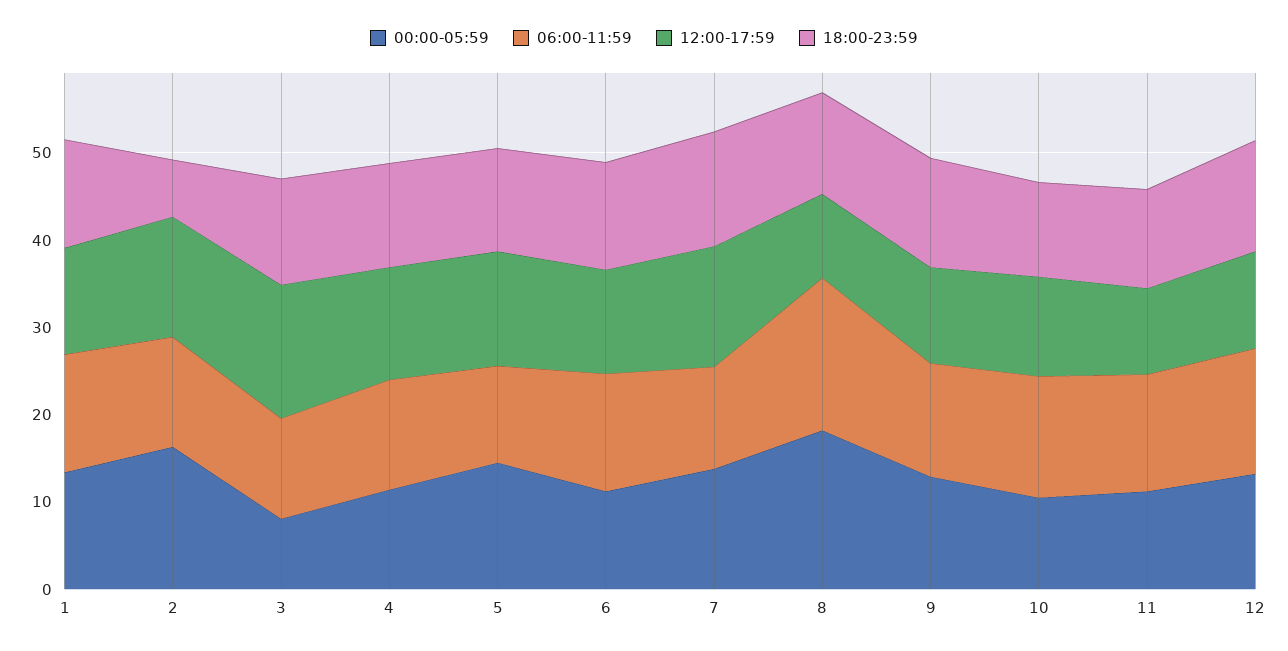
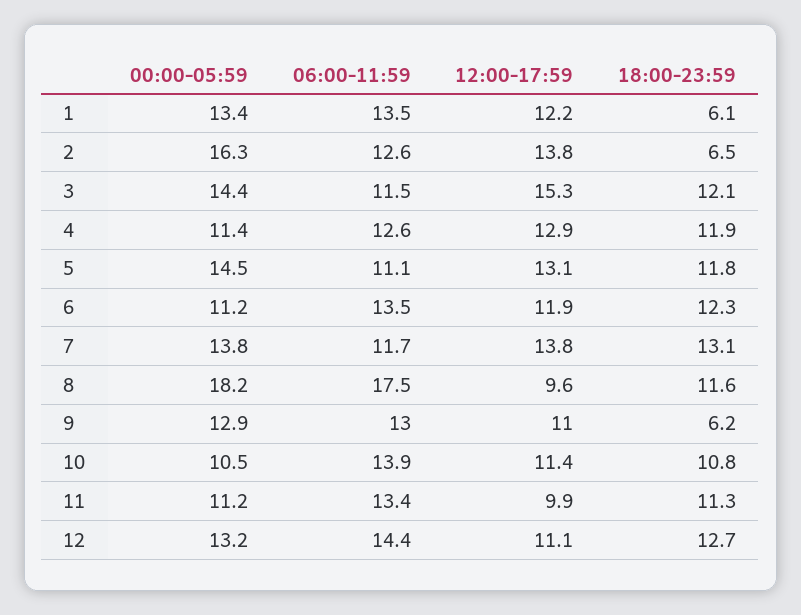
18:00-23:59, 1: 12 -> 6.1
00:00-05:59, 3: 8 -> 14.4
18:00-23:59, 9: 12 -> 6.2

